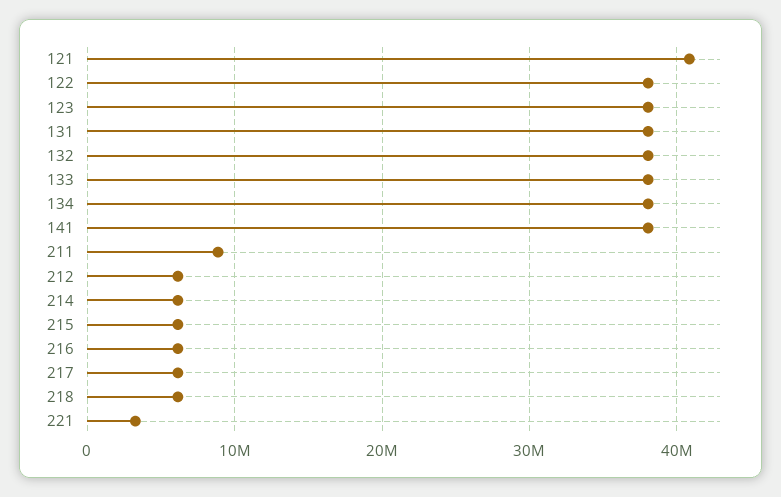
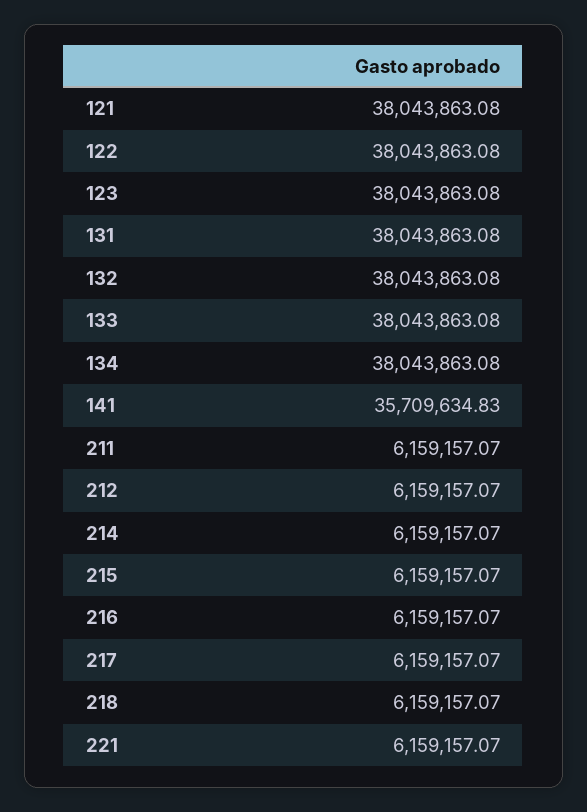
121: 41000000 -> 38043863.08
141: 38000000 -> 35709634.83
211: 9000000 -> 6159157.07
221: 3000000 -> 6159157.07

